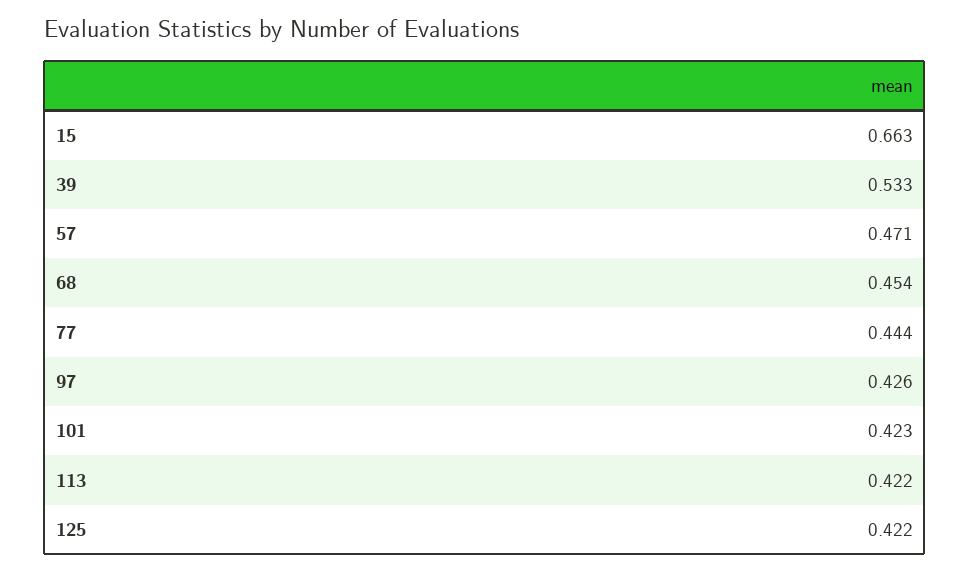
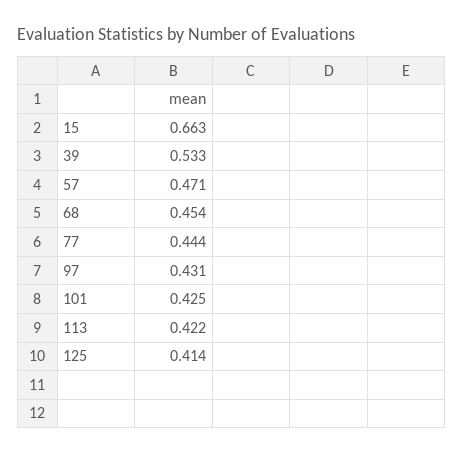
97: 0.426 -> 0.431
101: 0.423 -> 0.425
125: 0.422 -> 0.414

